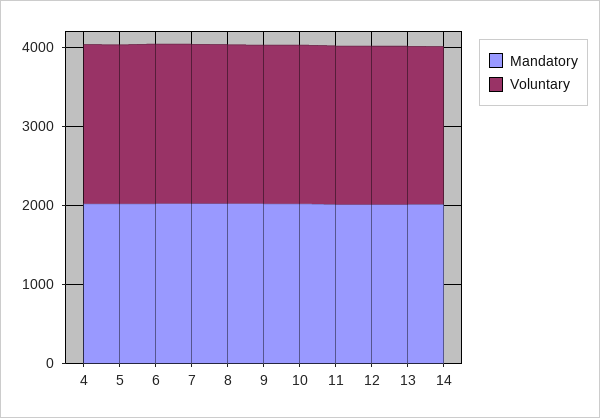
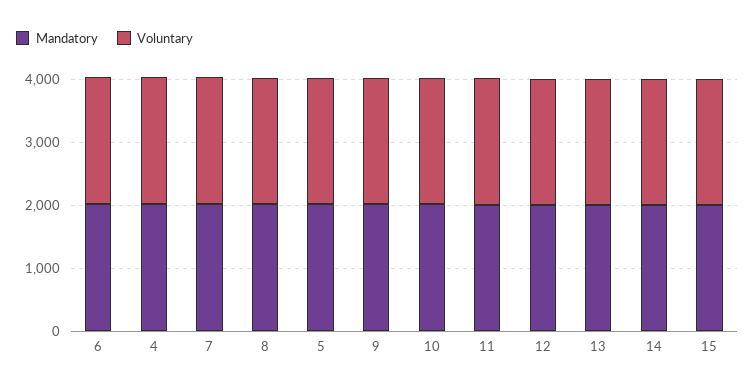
Mandatory, 15: none -> 2000
Voluntary, 15: none -> 2000

